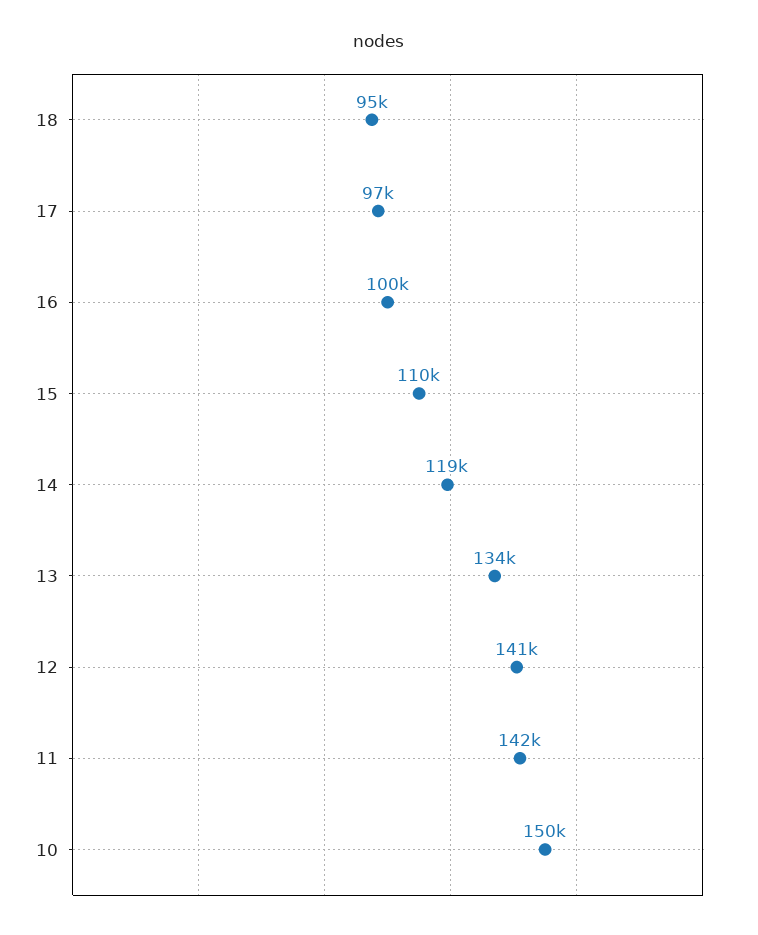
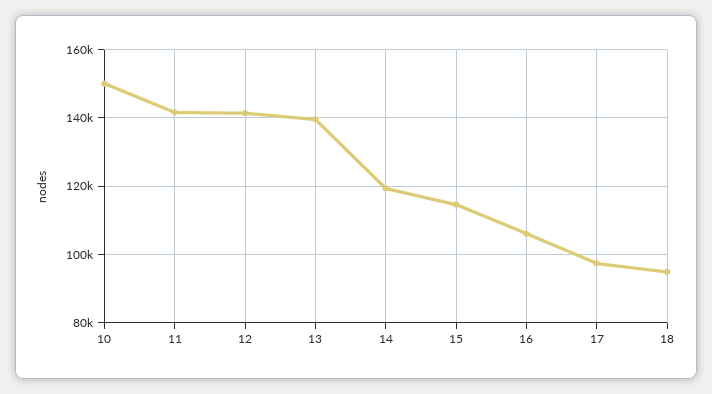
16: 100000 -> 106000
15: 110000 -> 114000
13: 134000 -> 140000

